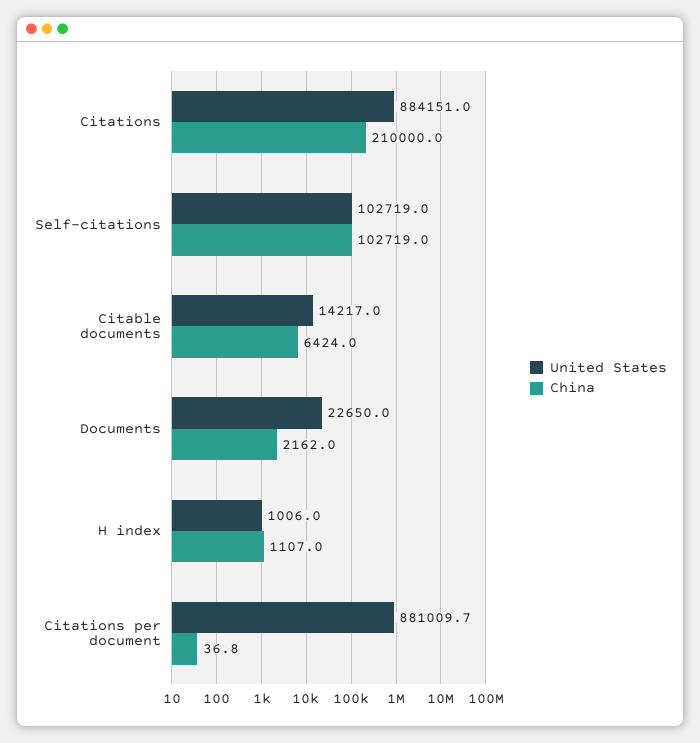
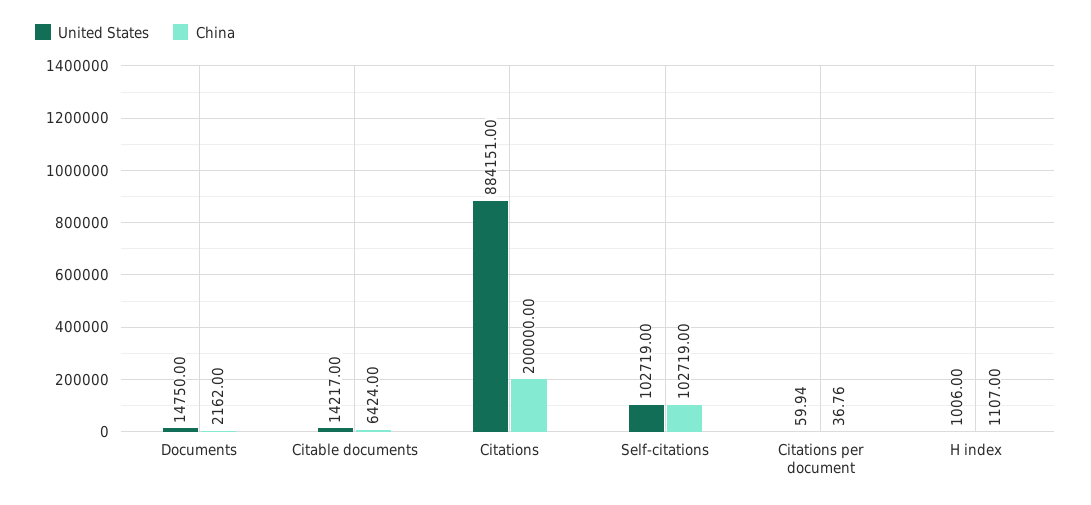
China, Citations: 210000 -> 200000
United States, Documents: 22650 -> 14750
United States, Citations per document: 881009.7 -> 59.94

